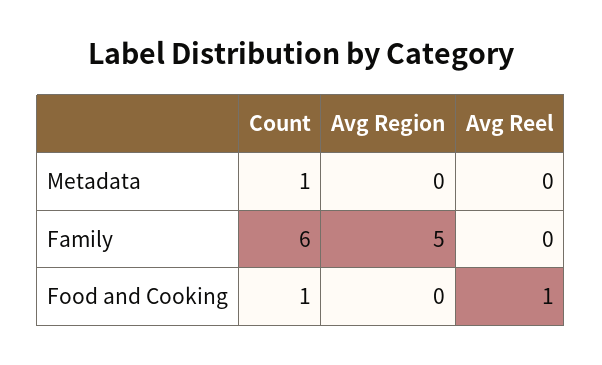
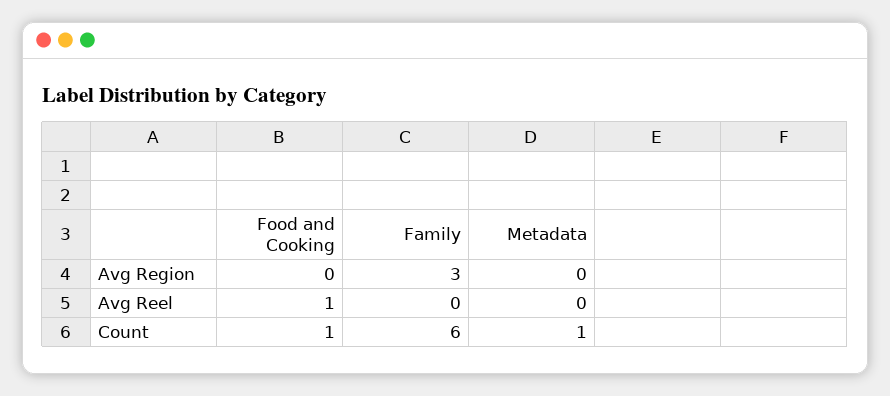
Avg Region, Family: 5 -> 3

